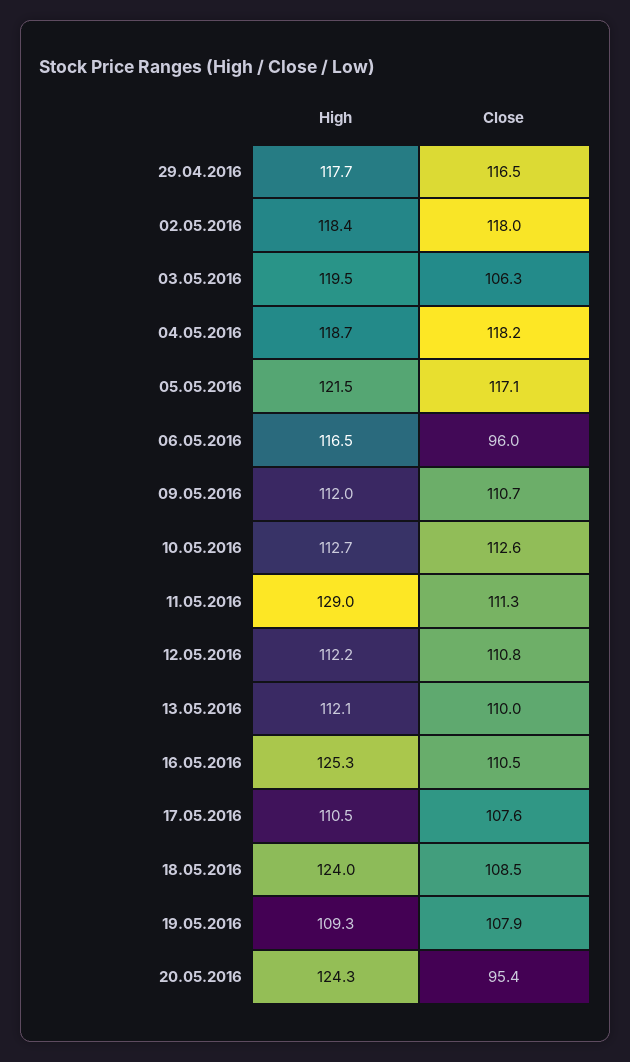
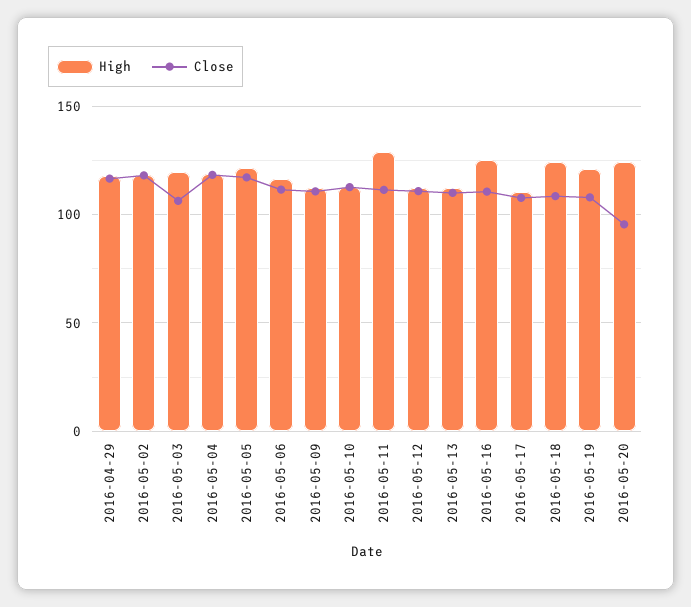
Close, 06.05.2016: 96 -> 110
High, 19.05.2016: 109.3 -> 120

